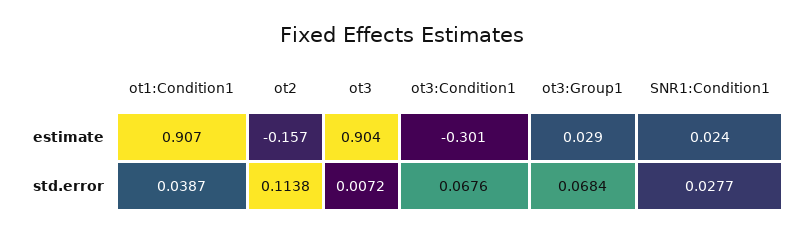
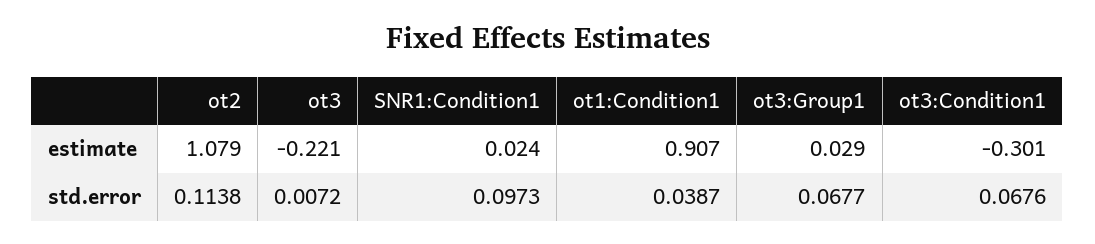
ot2, estimate: -0.157 -> 1.079
ot3, estimate: 0.904 -> -0.221
ot3:Group1, std.error: 0.0684 -> 0.0677
SNR1:Condition1, std.error: 0.0277 -> 0.0973

